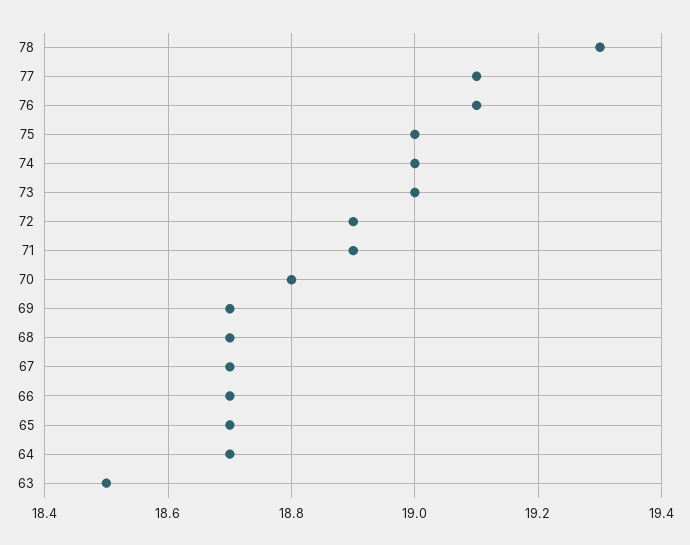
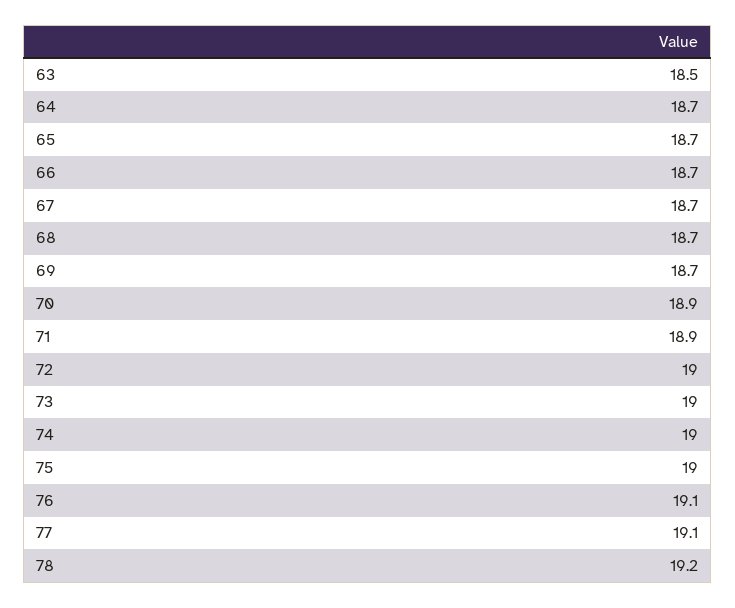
78: 19.3 -> 19.2
72: 18.9 -> 19
70: 18.8 -> 18.9

